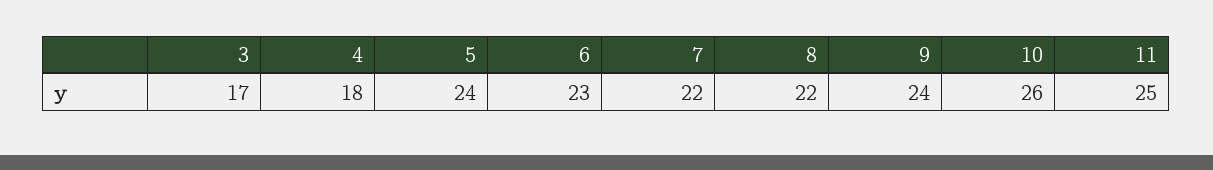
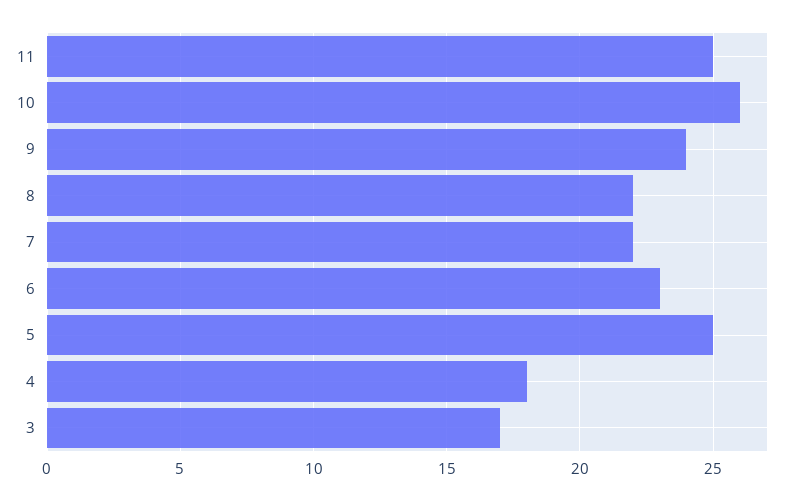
5: 24 -> 25

